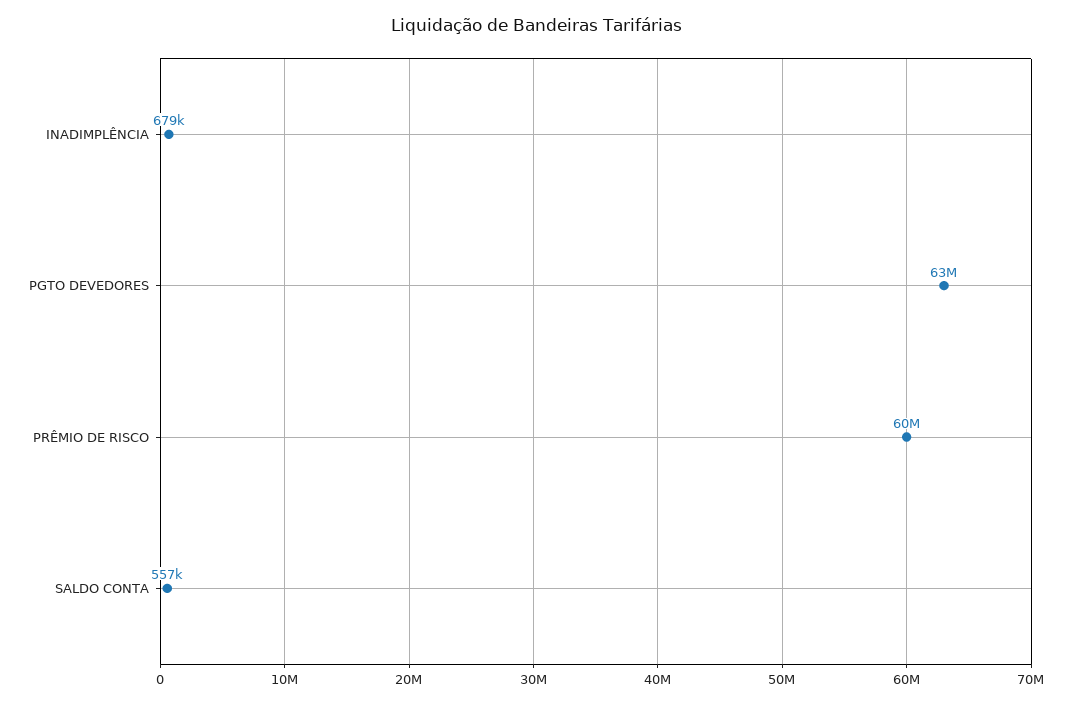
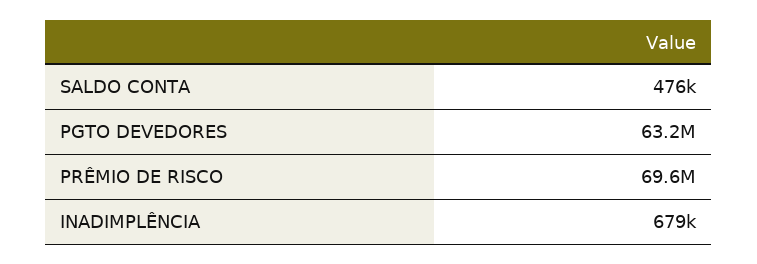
PRÊMIO DE RISCO: 60000000 -> 69600000
SALDO CONTA: 557000 -> 476000

